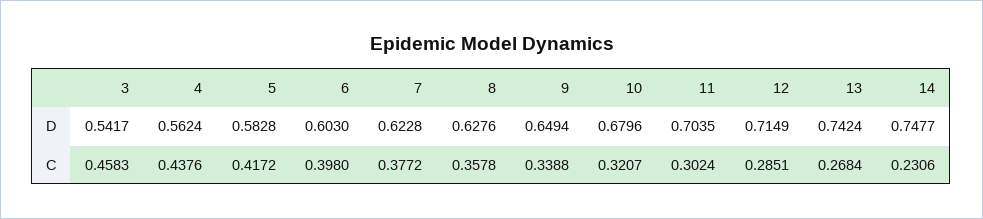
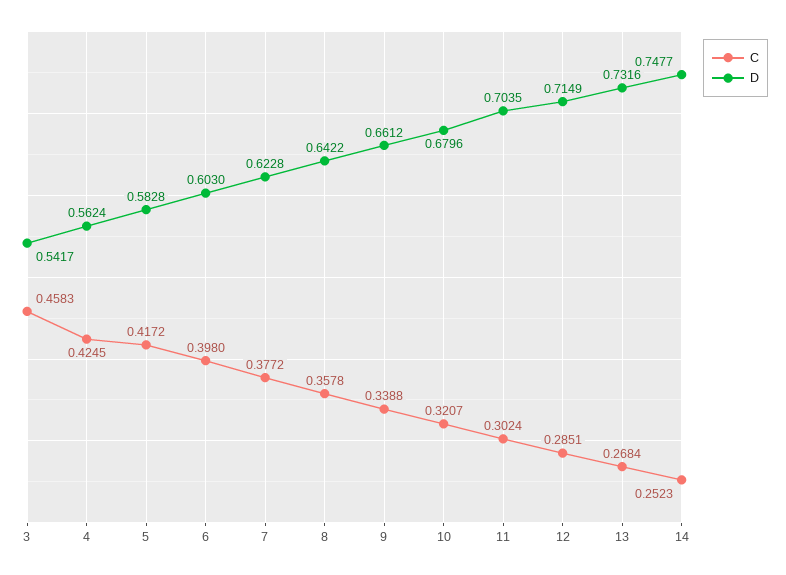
D, 8: 0.6276 -> 0.6422
D, 9: 0.6494 -> 0.6612
D, 13: 0.7424 -> 0.7316
C, 4: 0.4376 -> 0.4245
C, 14: 0.2306 -> 0.2523

